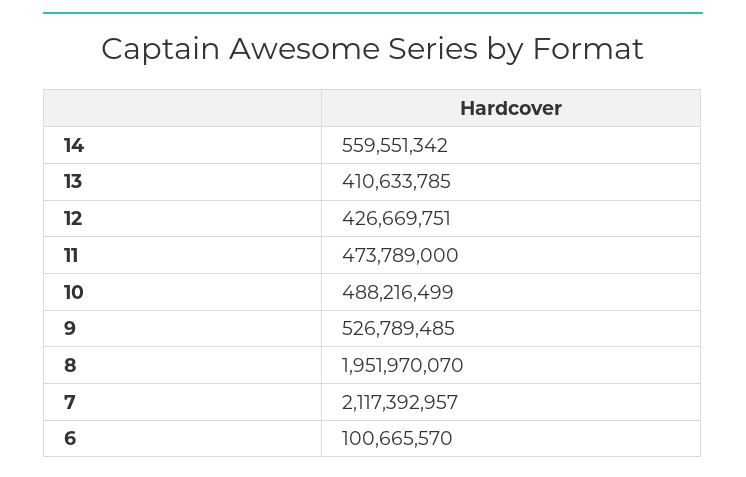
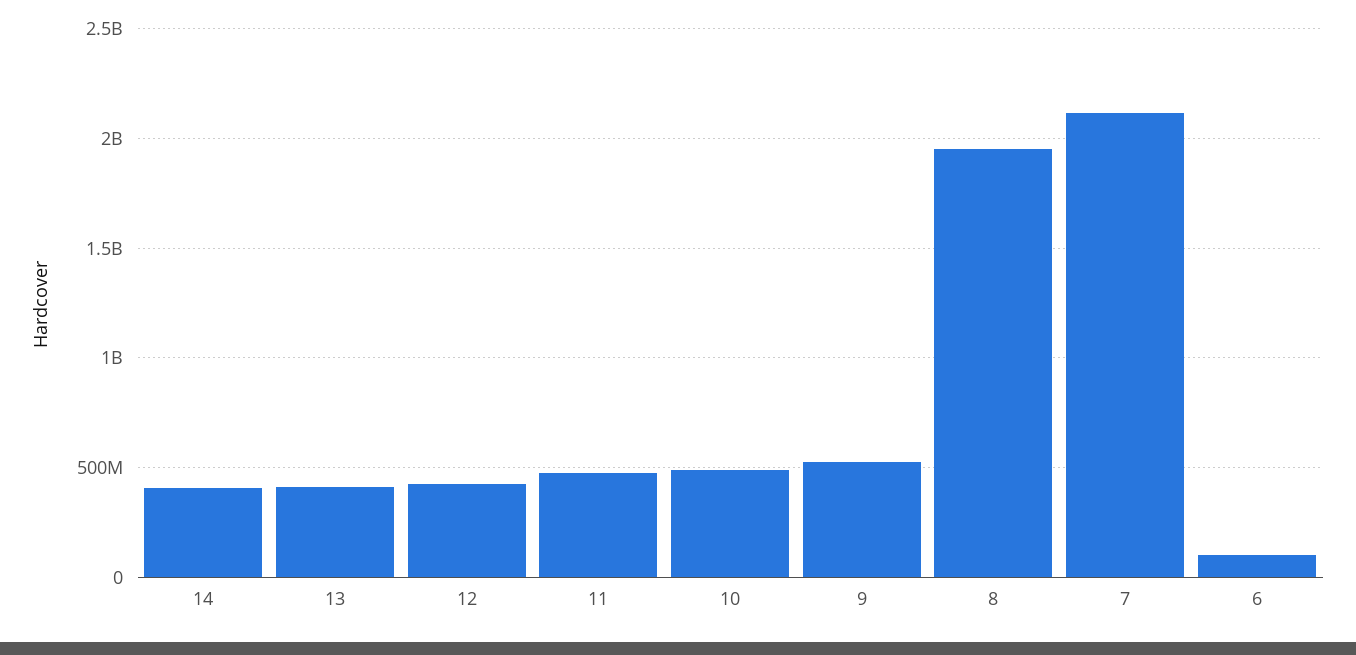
14: 559551342 -> 400000000

